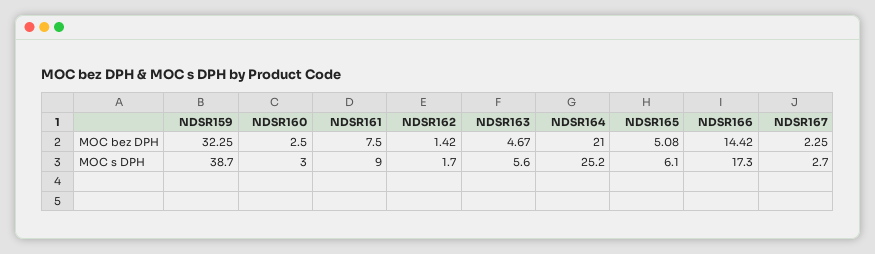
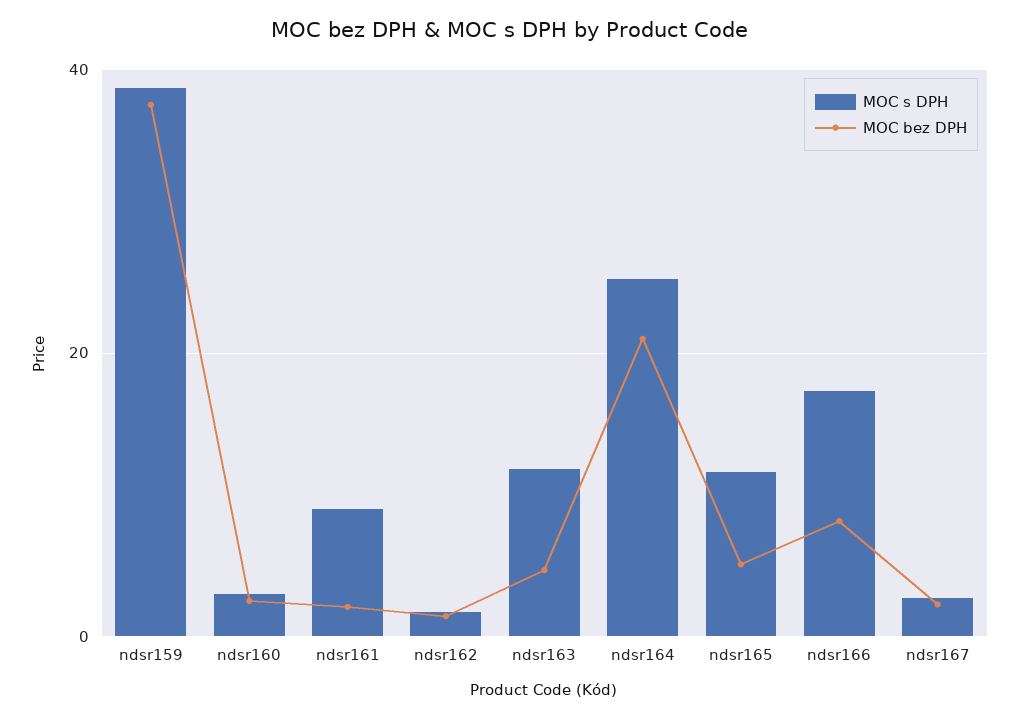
MOC bez DPH, NDSR159: 32.25 -> 38
MOC bez DPH, NDSR161: 7.5 -> 2
MOC bez DPH, NDSR166: 14.42 -> 8
MOC s DPH, NDSR163: 5.6 -> 12
MOC s DPH, NDSR165: 6.1 -> 12

